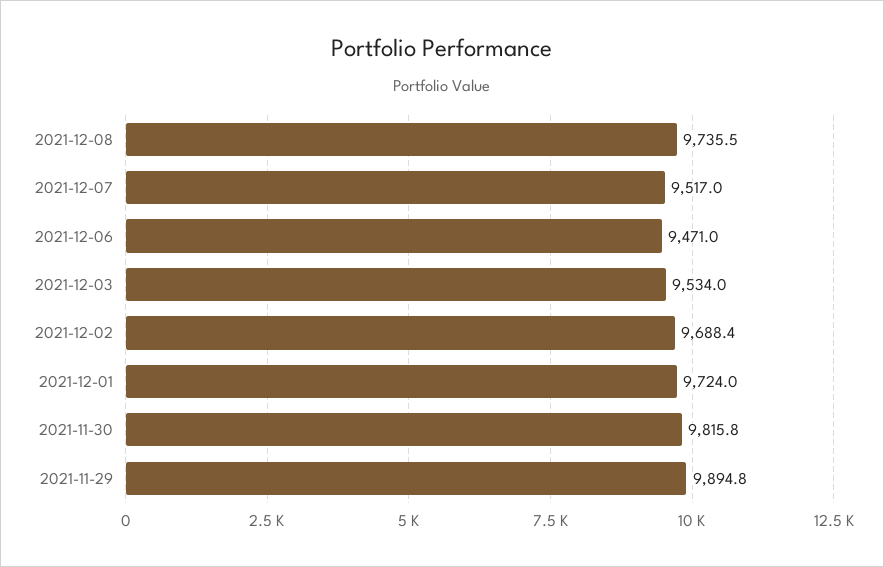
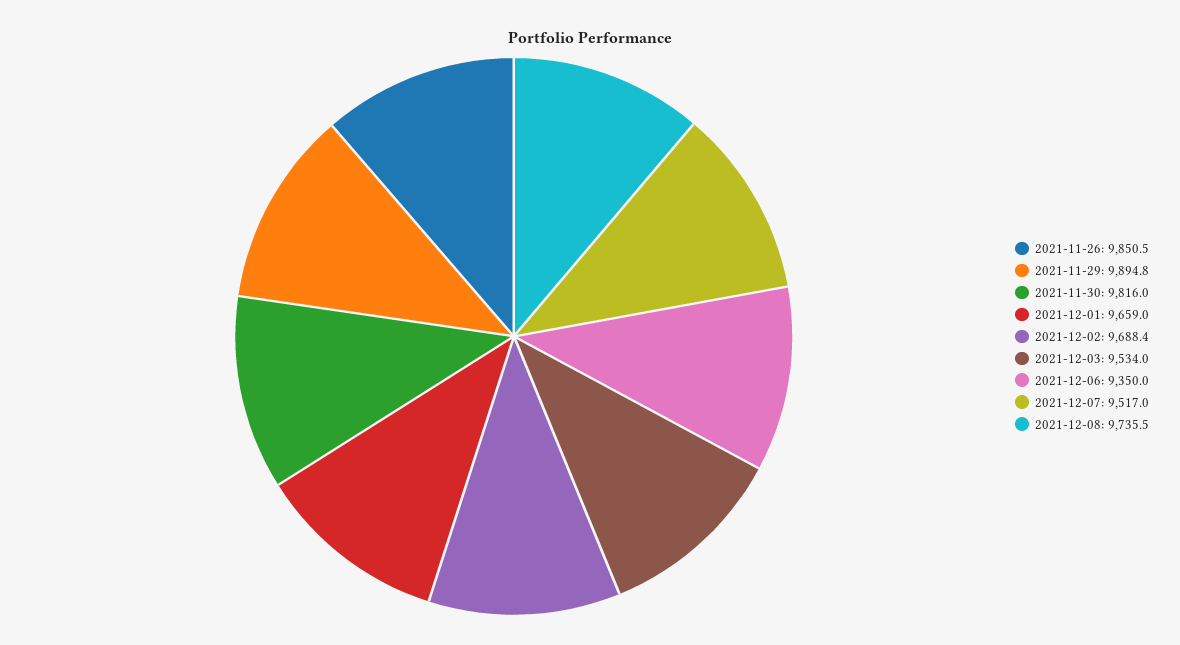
2021-12-06: 9471 -> 9350
2021-12-01: 9724 -> 9659
2021-11-30: 9815.8 -> 9816
2021-11-26: none -> 9850.5

